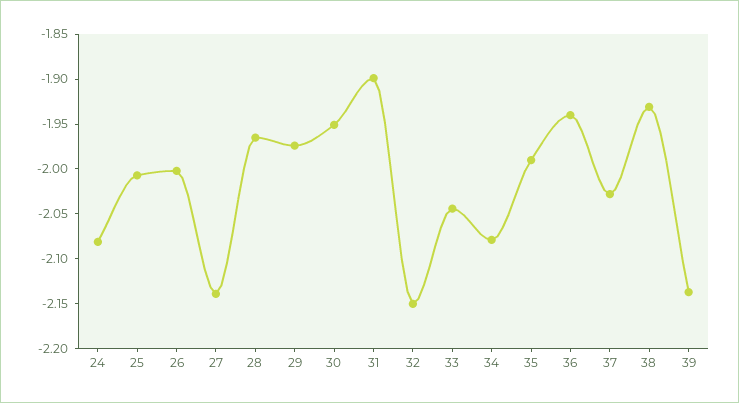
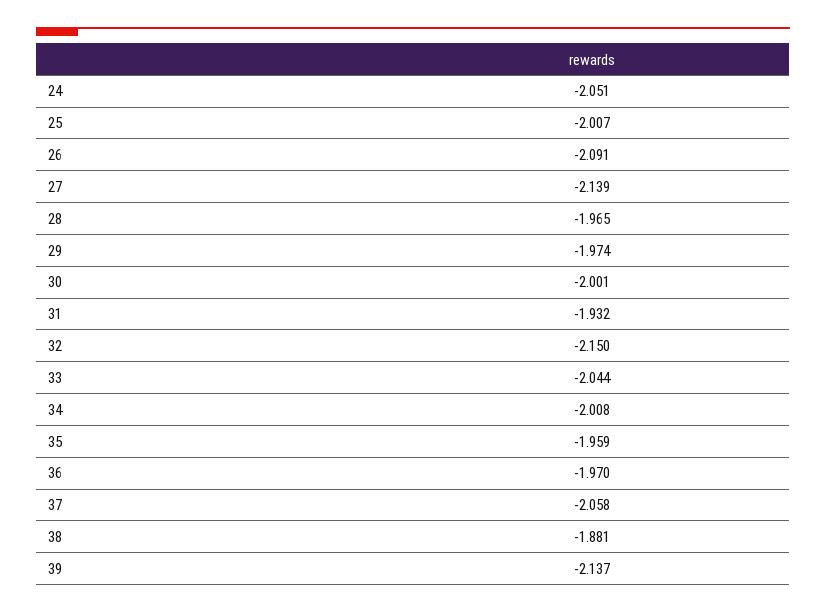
24: -2.08 -> -2.051
26: -2 -> -2.091
30: -1.95 -> -2.001
31: -1.9 -> -1.932
34: -2.08 -> -2.008
35: -1.99 -> -1.959
36: -1.94 -> -1.97
37: -2.03 -> -2.058
38: -1.93 -> -1.881

